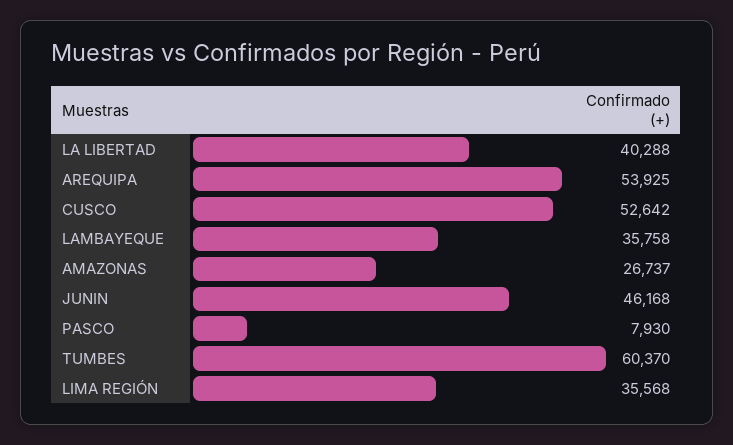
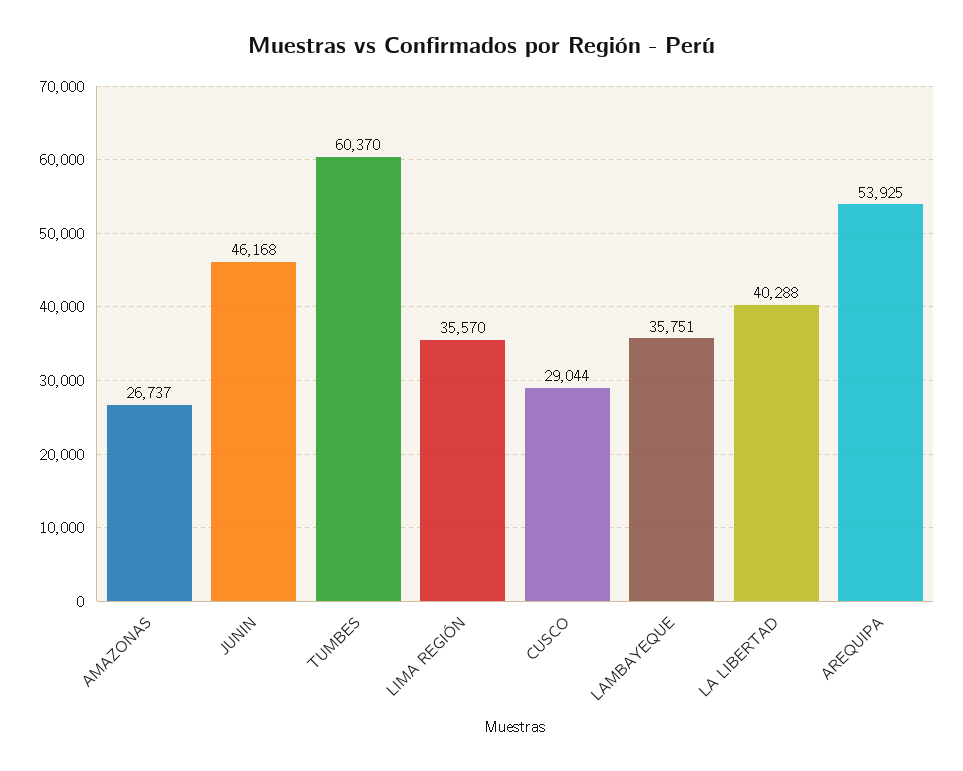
CUSCO: 52642 -> 29044
LAMBAYEQUE: 35758 -> 35751
PASCO: 7930 -> none
LIMA REGIÓN: 35568 -> 35570

